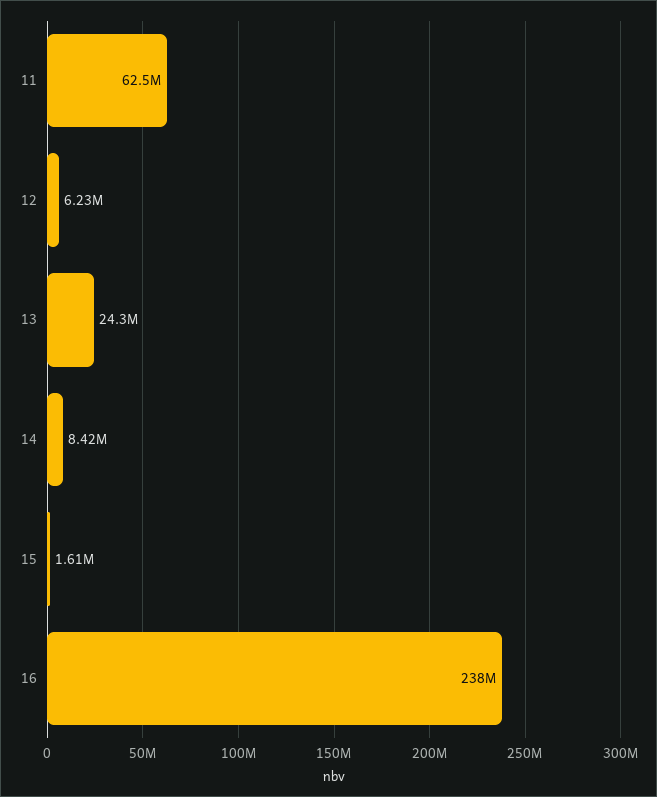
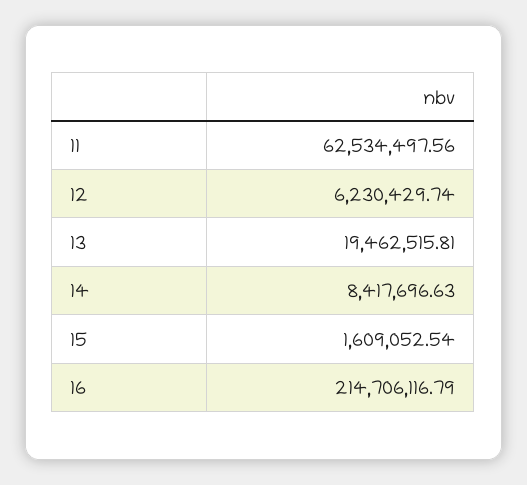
13: 24300000 -> 19462515.81
16: 238000000 -> 214706116.79

